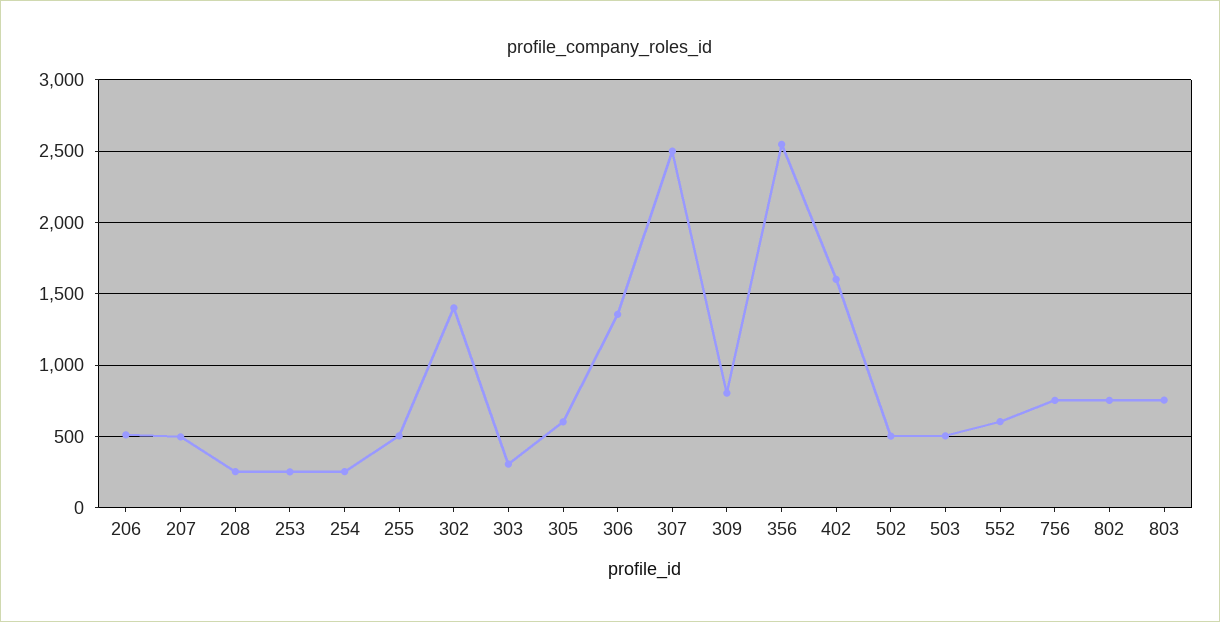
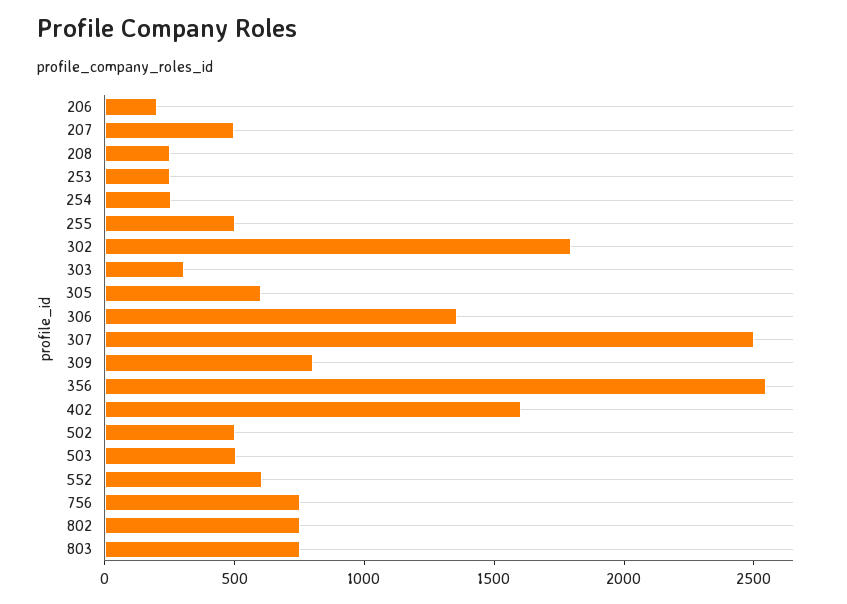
206: 500 -> 200
302: 1400 -> 1800

